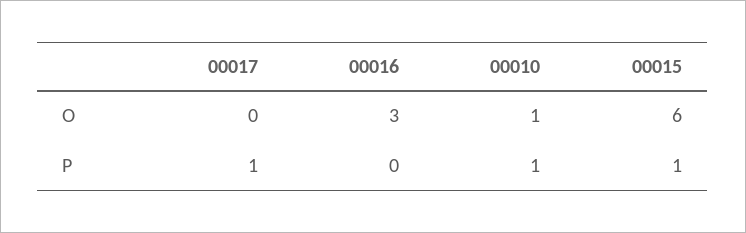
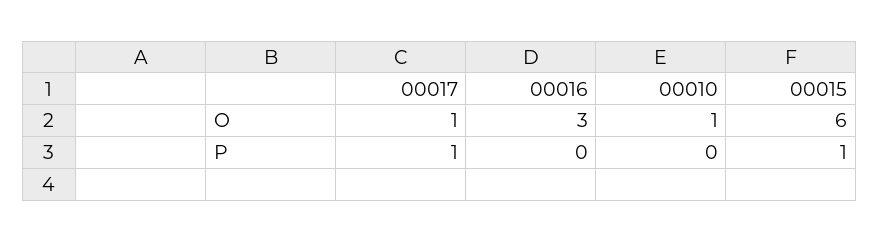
00017, O: 0 -> 1
00010, P: 1 -> 0

